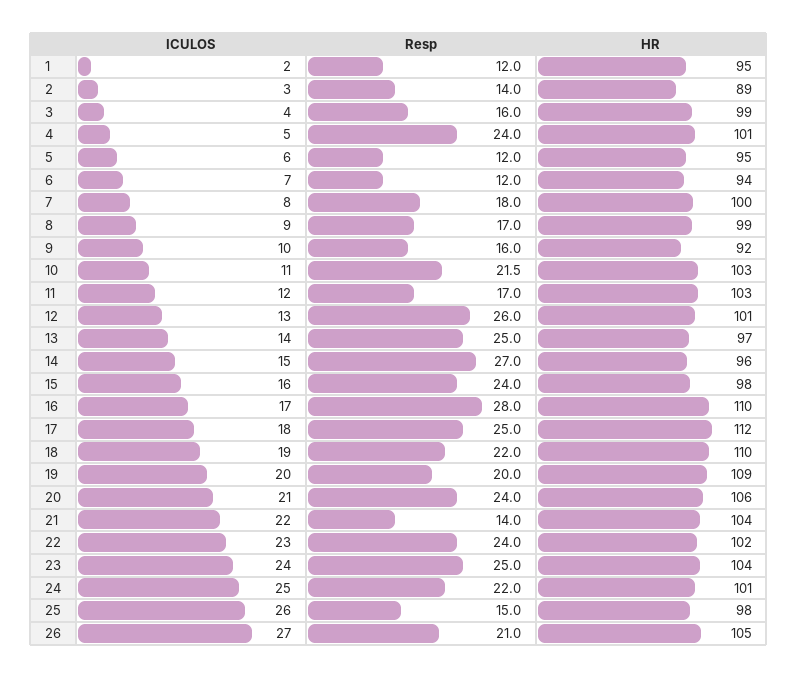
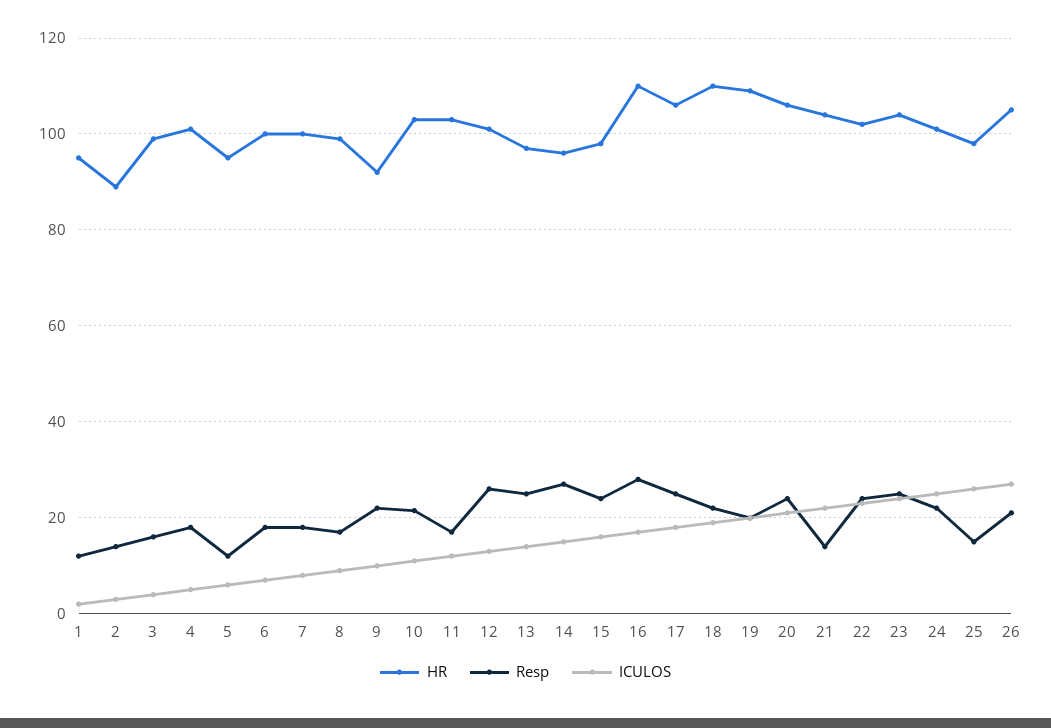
Resp, 4: 24 -> 18
Resp, 6: 12 -> 18
HR, 6: 94 -> 100
Resp, 9: 16 -> 22
HR, 17: 112 -> 106

